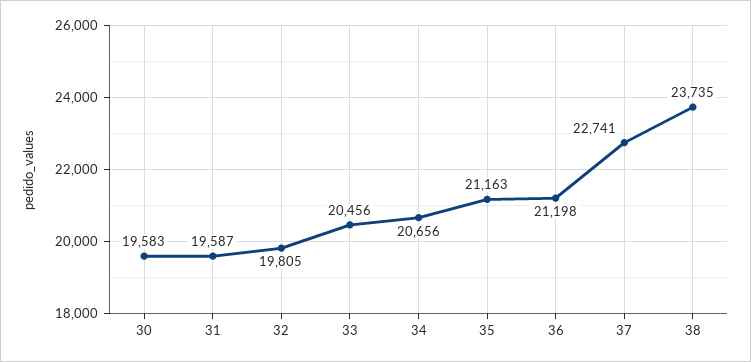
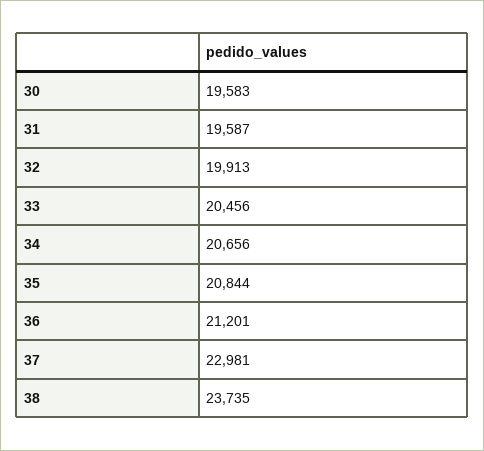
32: 19805 -> 19913
35: 21163 -> 20844
36: 21198 -> 21201
37: 22741 -> 22981

